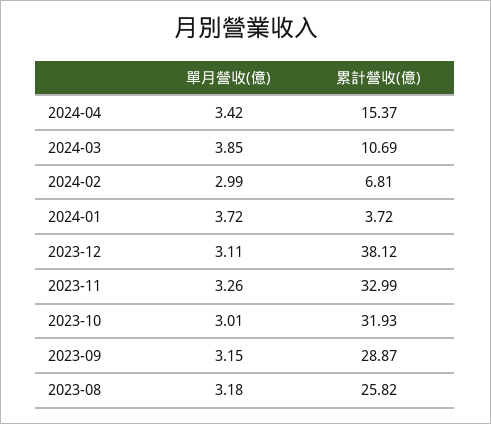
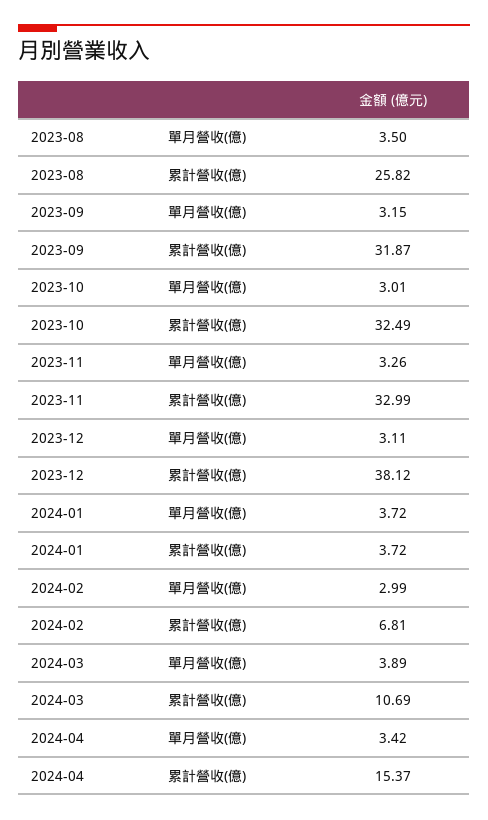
單月營收(億), 2024-03: 3.85 -> 3.89
累計營收(億), 2023-10: 31.93 -> 32.49
累計營收(億), 2023-09: 28.87 -> 31.87
單月營收(億), 2023-08: 3.18 -> 3.5

